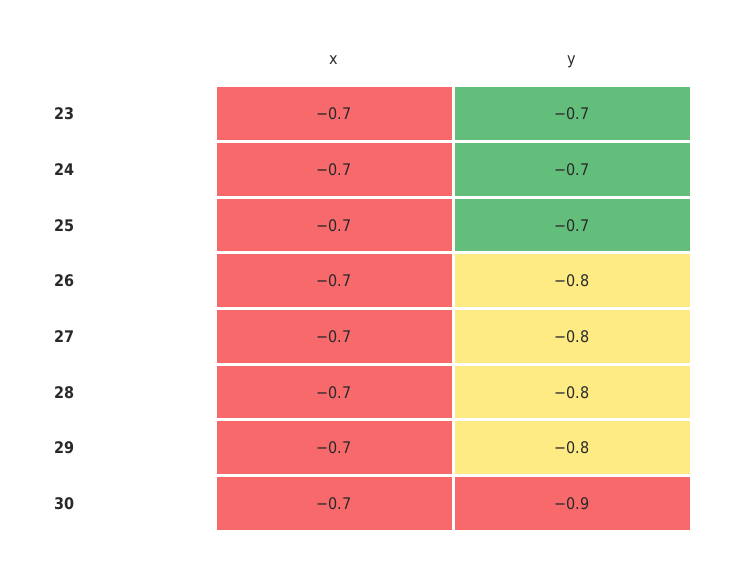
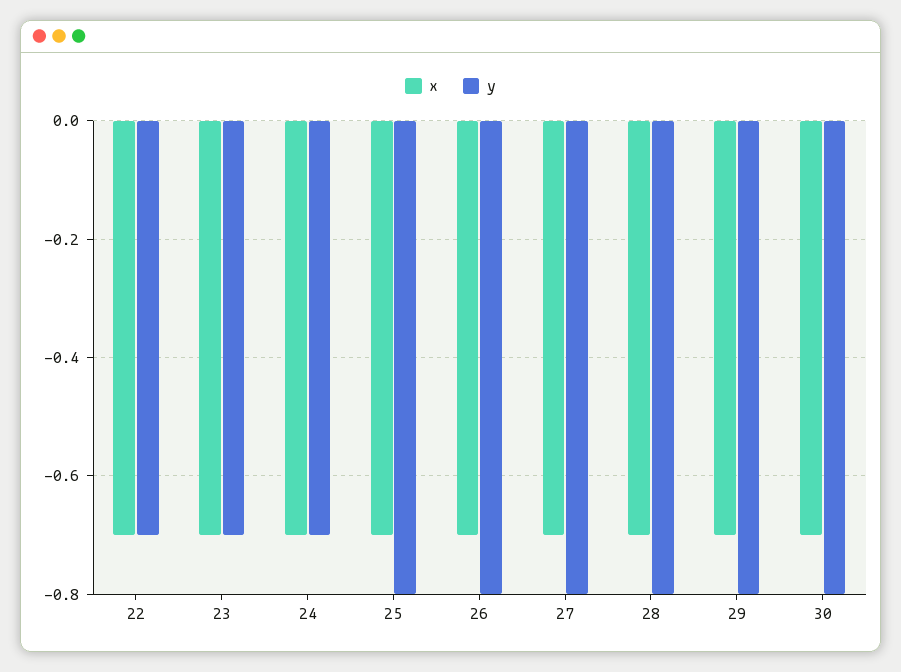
y, 25: -0.7 -> -0.8
y, 30: -0.9 -> -0.8
x, 22: none -> -0.7
y, 22: none -> -0.7

